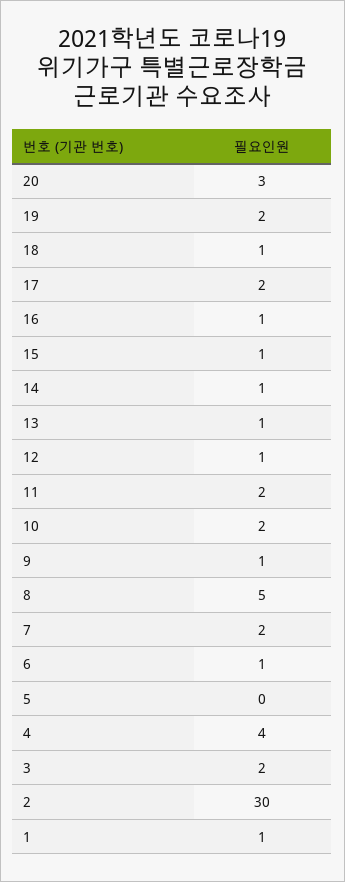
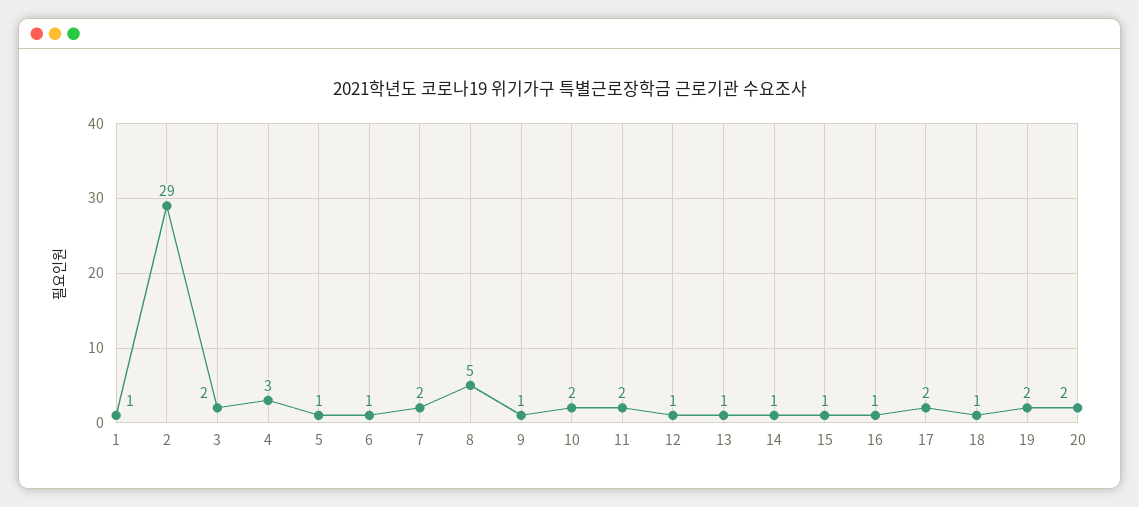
20: 3 -> 2
5: 0 -> 1
4: 4 -> 3
2: 30 -> 29

